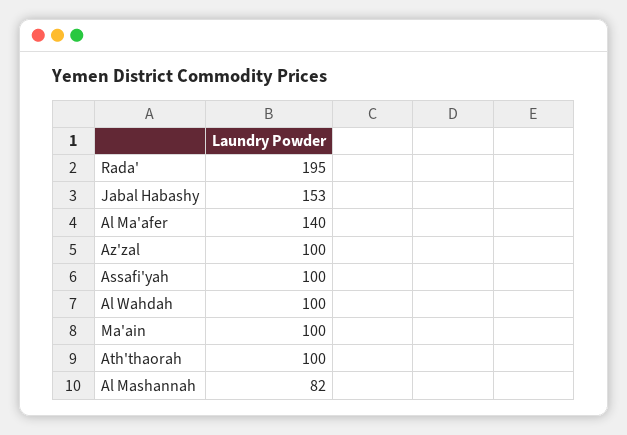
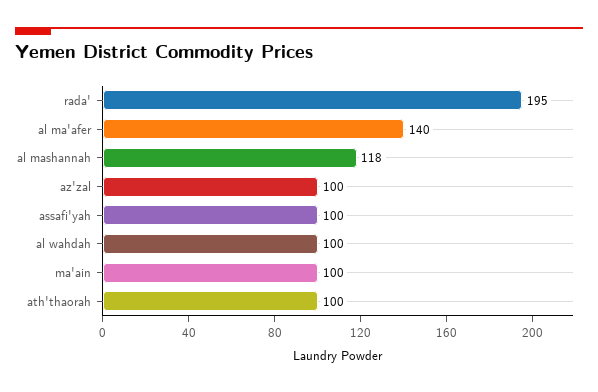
Jabal Habashy: 153 -> none
Al Mashannah: 82 -> 118

